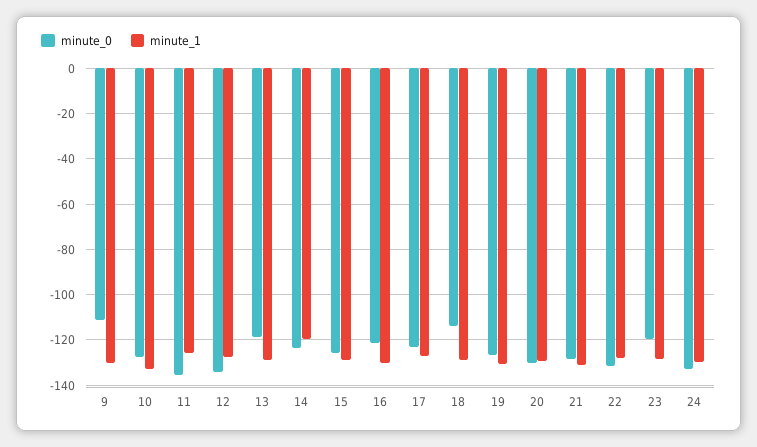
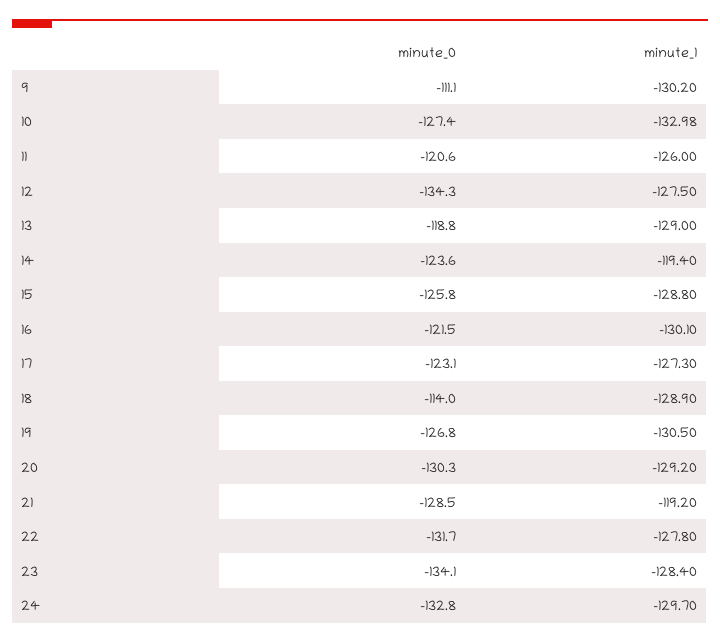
minute_0, 11: -135 -> -120.6
minute_1, 21: -130 -> -119.2
minute_0, 23: -120 -> -134.1

